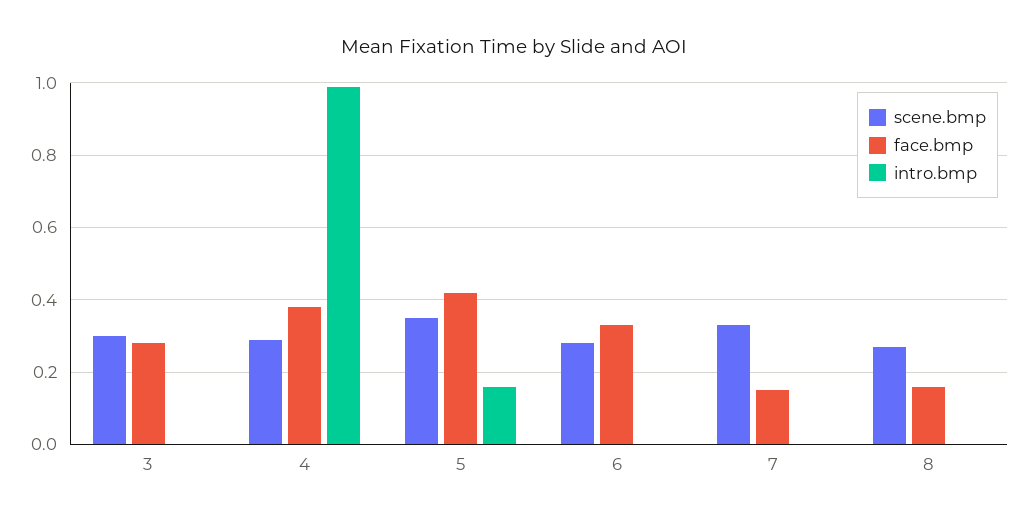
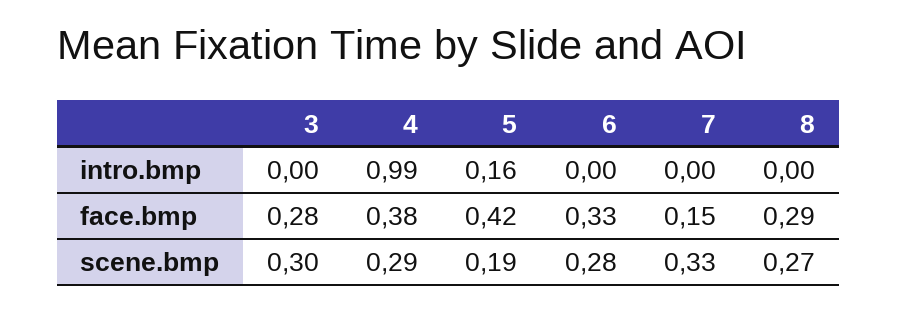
scene.bmp, 5: 0.35 -> 0.19
face.bmp, 8: 0.15 -> 0.29

